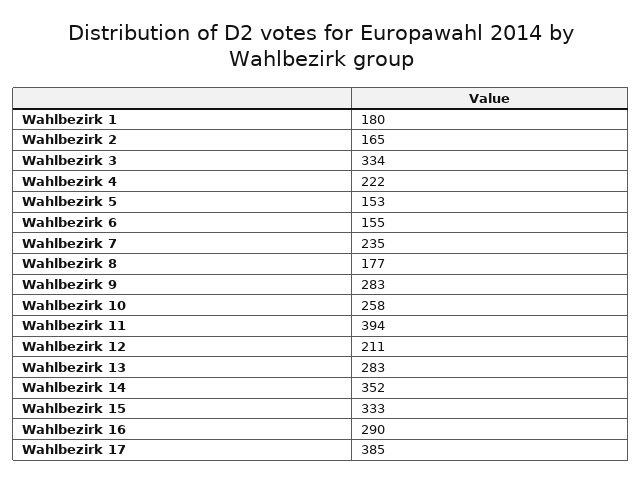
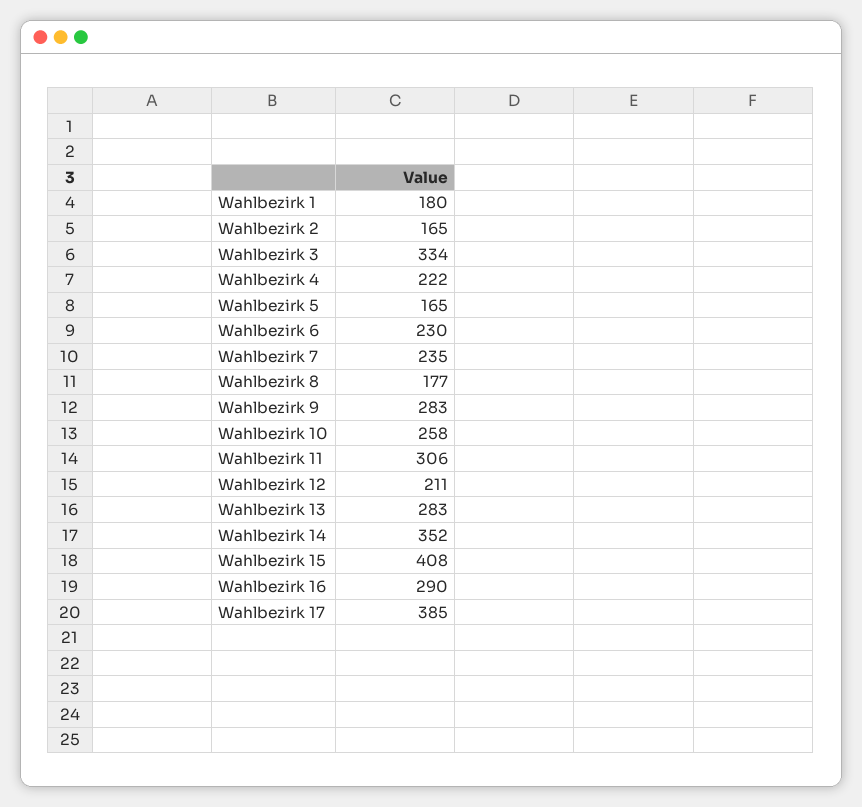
Wahlbezirk 5: 153 -> 165
Wahlbezirk 6: 155 -> 230
Wahlbezirk 11: 394 -> 306
Wahlbezirk 15: 333 -> 408

